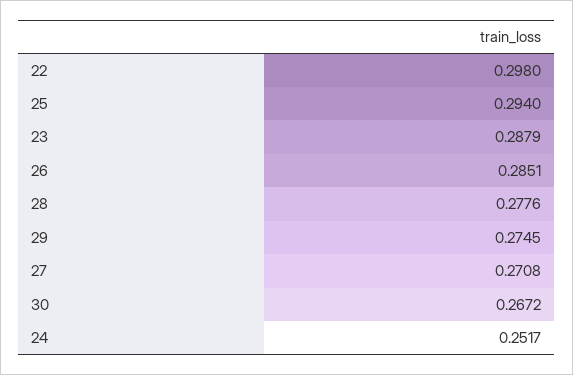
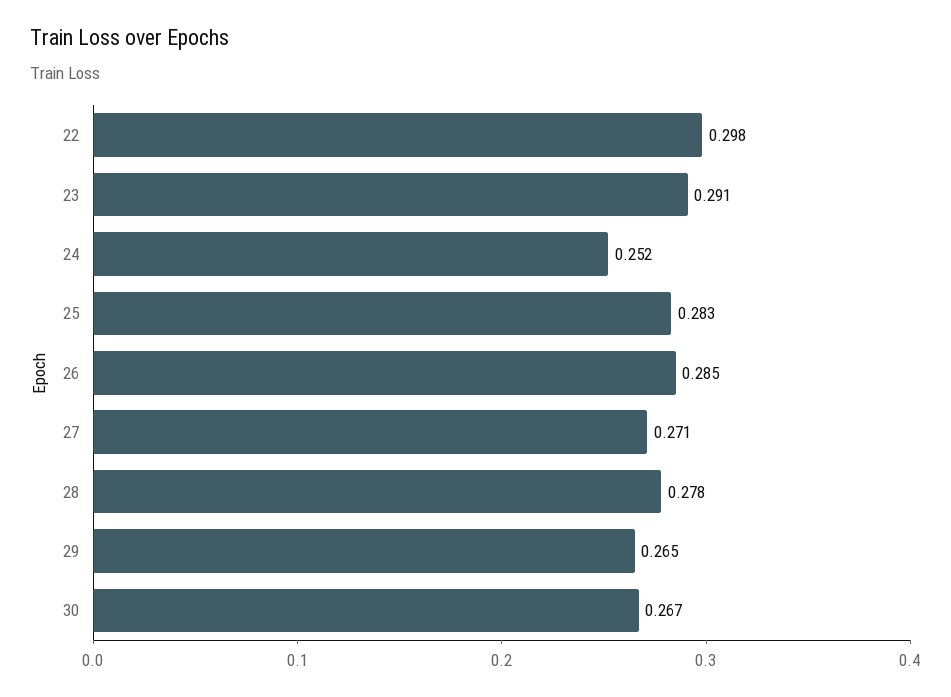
25: 0.294 -> 0.283
23: 0.2879 -> 0.291
29: 0.2745 -> 0.265

